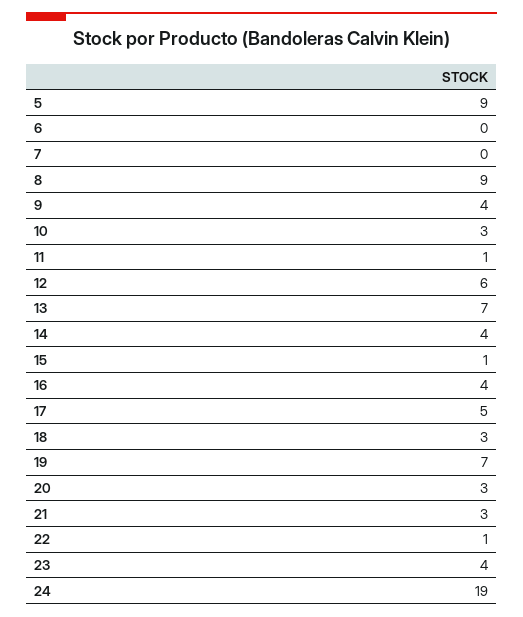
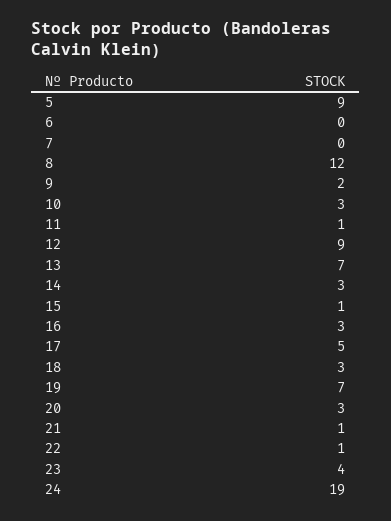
8: 9 -> 12
9: 4 -> 2
12: 6 -> 9
14: 4 -> 3
16: 4 -> 3
21: 3 -> 1

